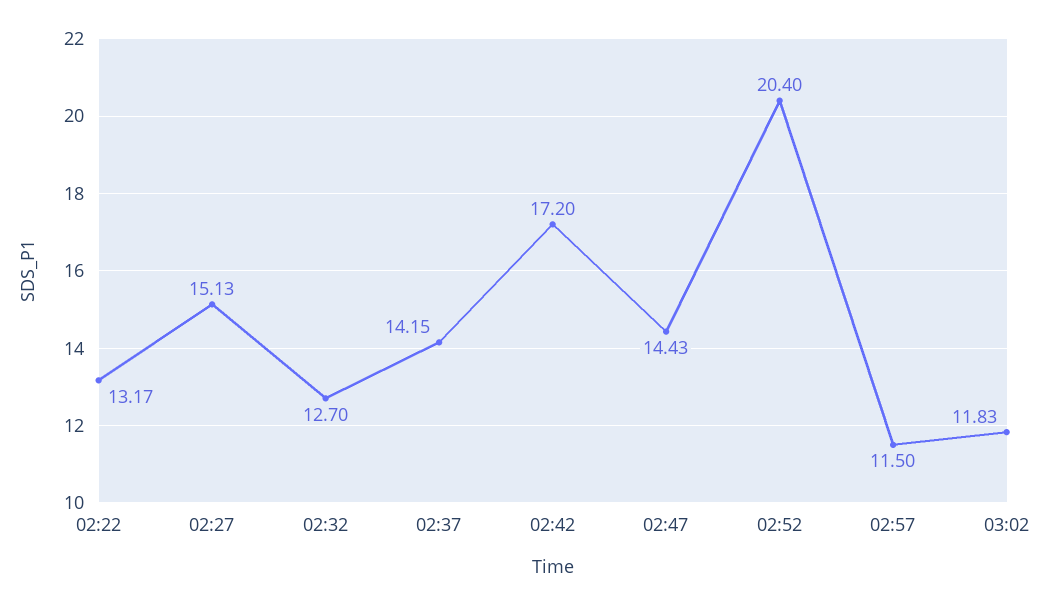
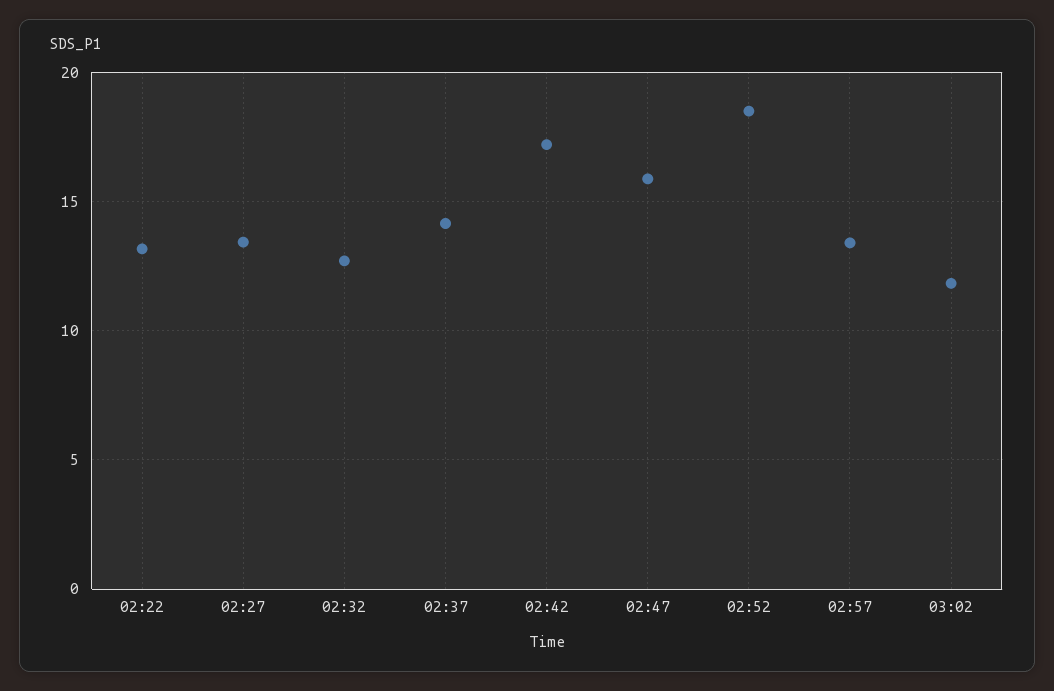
02:27: 15.13 -> 13.5
02:47: 14.43 -> 16
02:52: 20.4 -> 18.5
02:57: 11.5 -> 13.5

